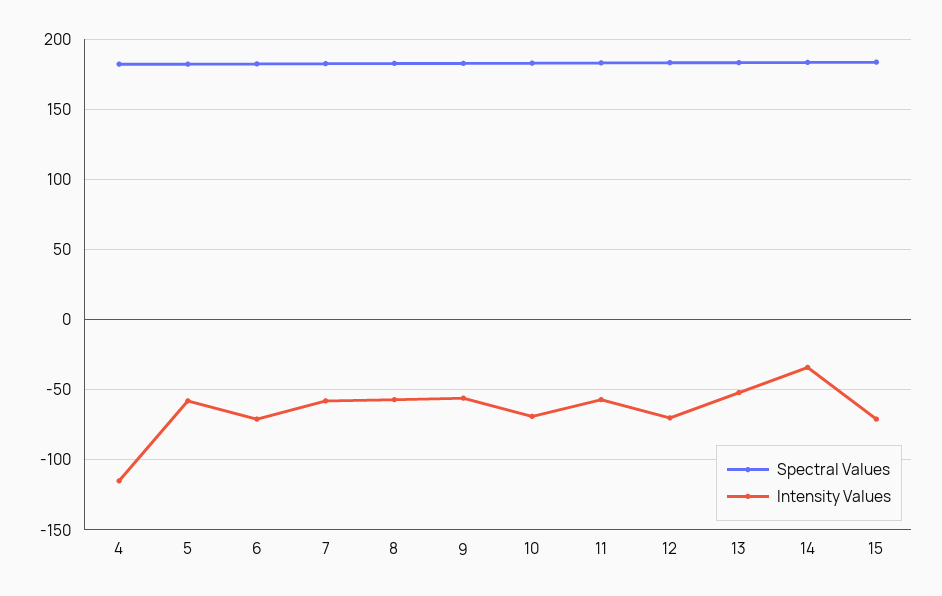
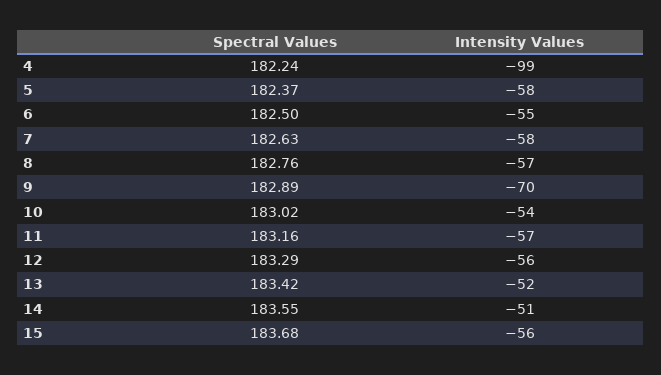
Intensity Values, 4: -115 -> -99
Intensity Values, 6: -70 -> -55
Intensity Values, 9: -55 -> -70
Intensity Values, 10: -70 -> -54
Intensity Values, 12: -70 -> -56
Intensity Values, 14: -35 -> -51
Intensity Values, 15: -70 -> -56

